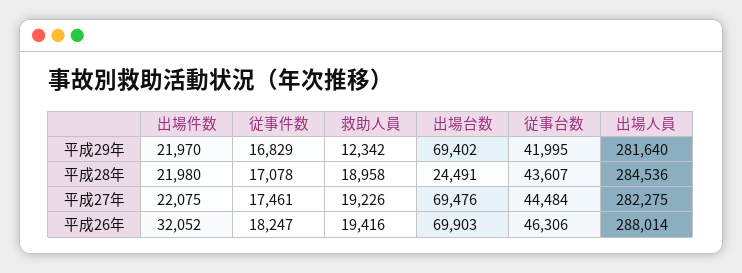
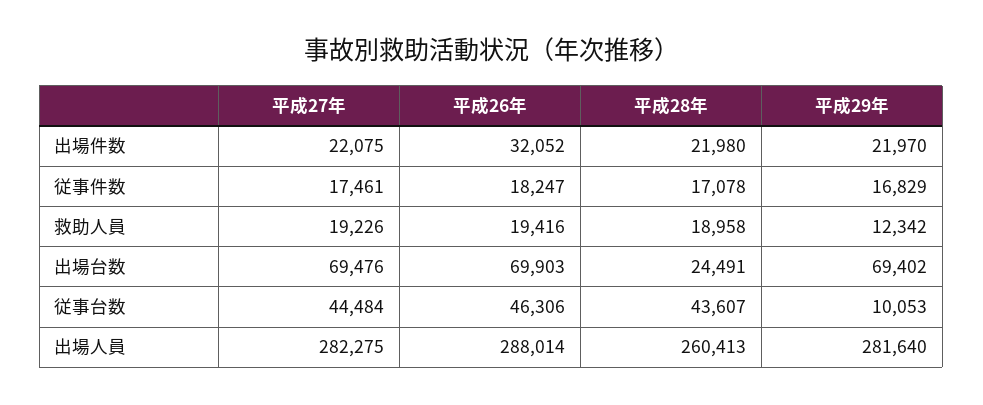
従事台数, 平成29年: 41995 -> 10053
出場人員, 平成28年: 284536 -> 260413

